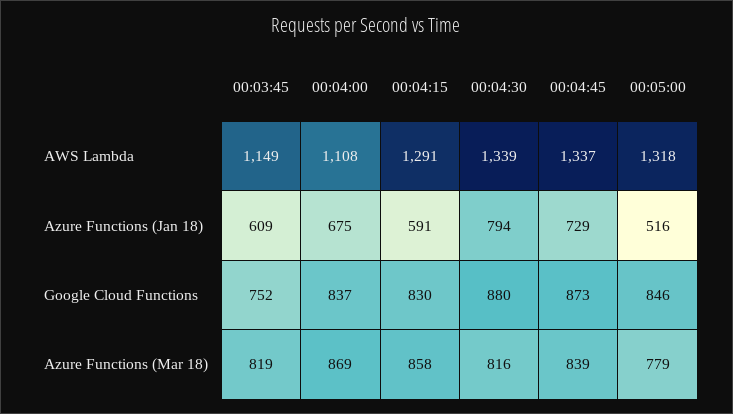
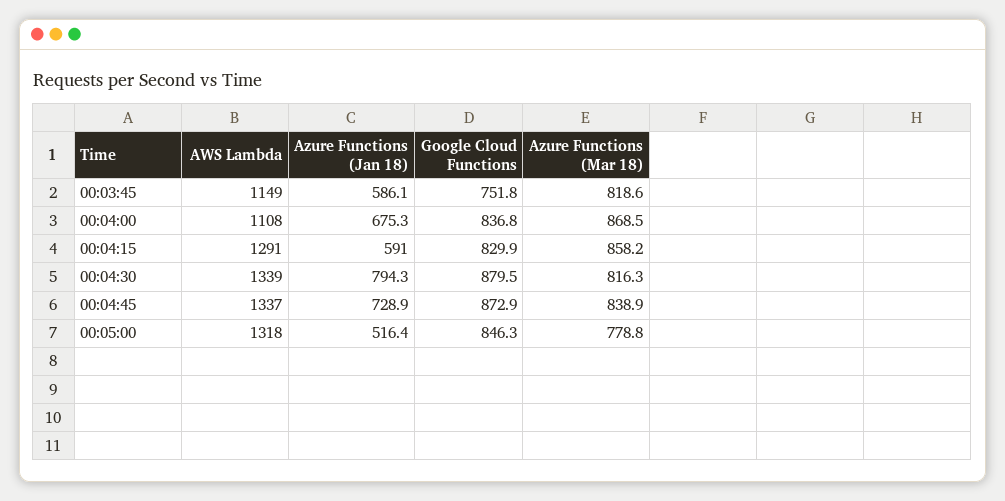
00:03:45, Azure Functions (Jan 18): 609 -> 586.1

